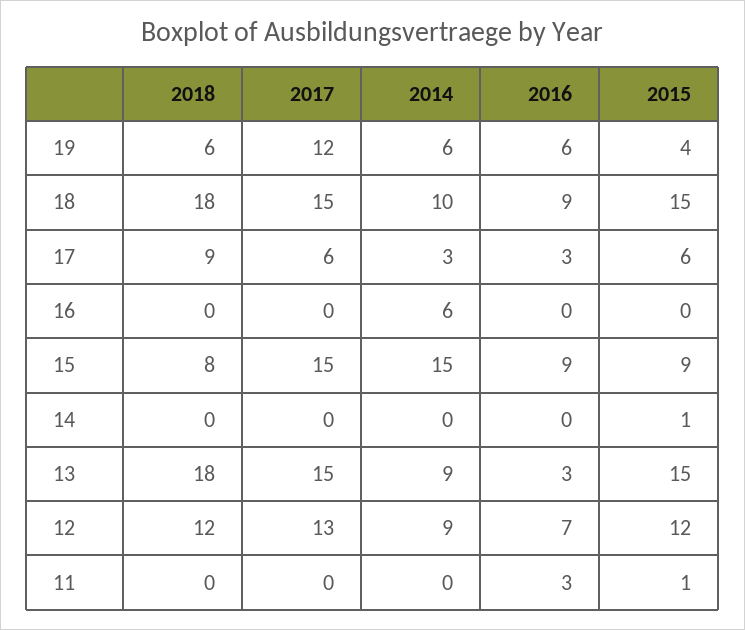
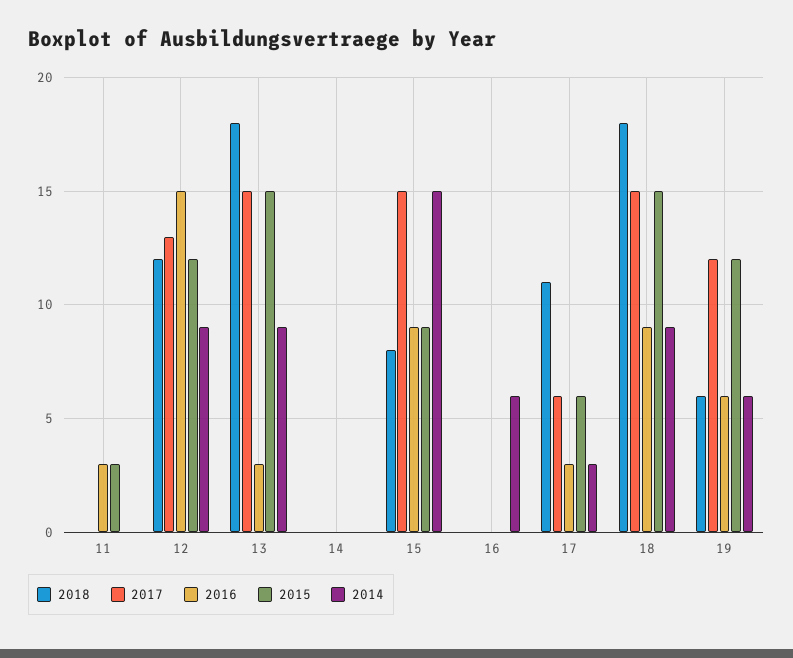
2015, 19: 4 -> 12
2014, 18: 10 -> 9
2018, 17: 9 -> 11
2015, 14: 1 -> 0
2016, 12: 7 -> 15
2015, 11: 1 -> 3

